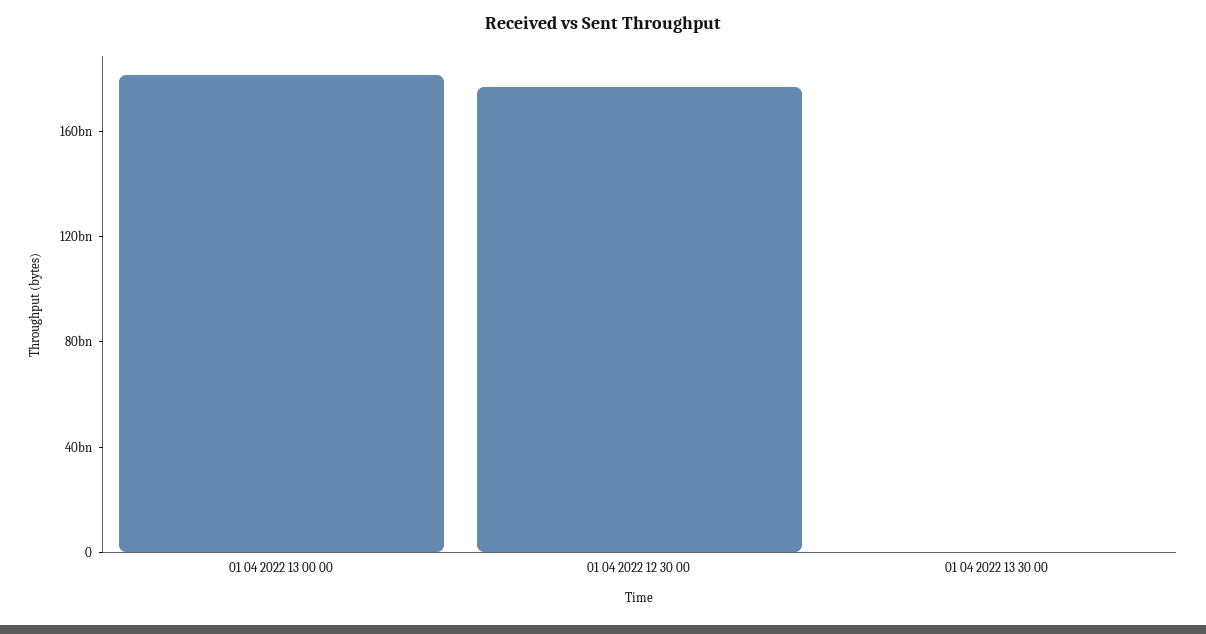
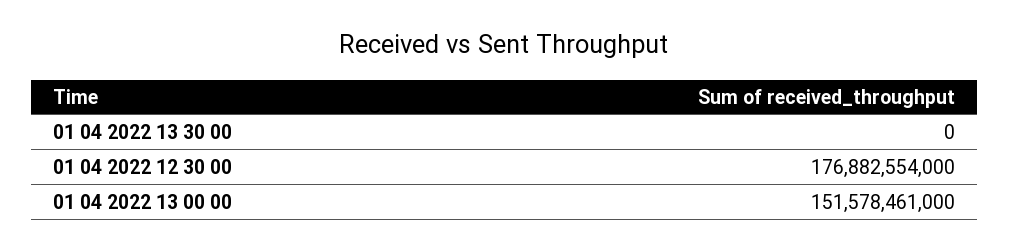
01 04 2022 13 00 00: 180000000000 -> 151578461000

